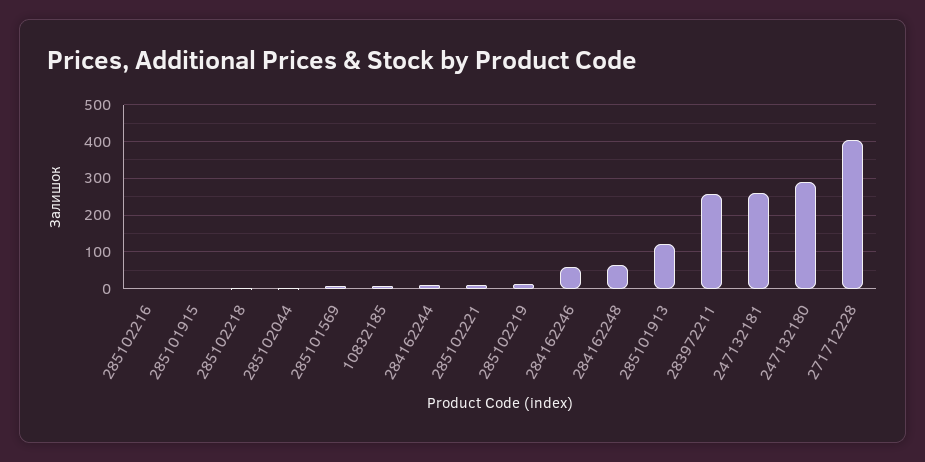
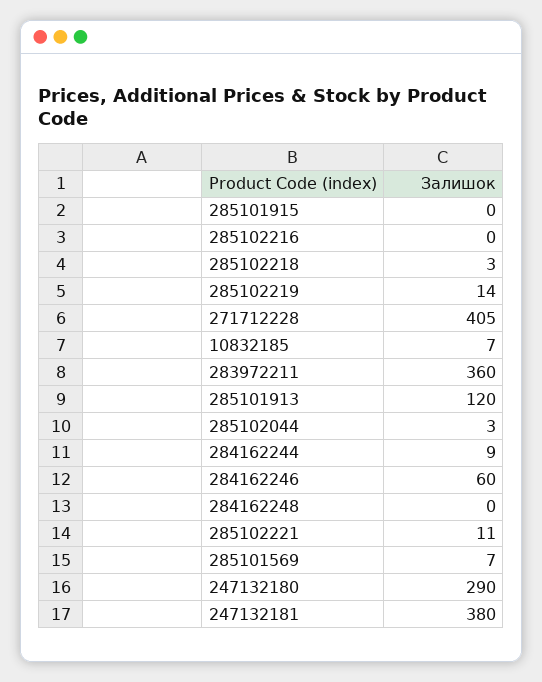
284162248: 60 -> 0
283972211: 260 -> 360
247132181: 260 -> 380

